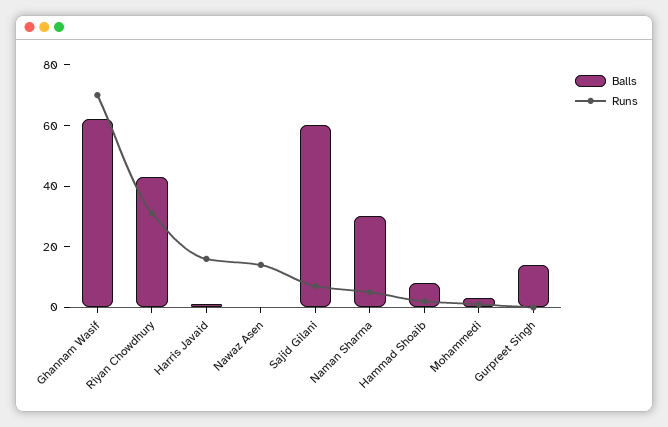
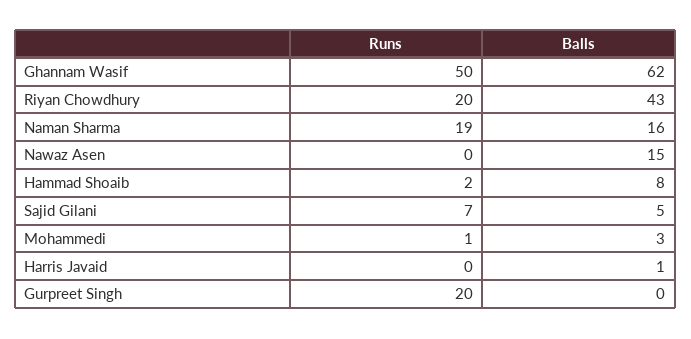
Runs, Ghannam Wasif: 70 -> 50
Runs, Riyan Chowdhury: 30 -> 20
Runs, Harris Javaid: 15 -> 0
Balls, Nawaz Asen: 0 -> 15
Runs, Nawaz Asen: 15 -> 0
Balls, Sajid Gilani: 60 -> 5
Balls, Naman Sharma: 30 -> 16
Runs, Naman Sharma: 5 -> 19
Balls, Gurpreet Singh: 15 -> 0
Runs, Gurpreet Singh: 0 -> 20

